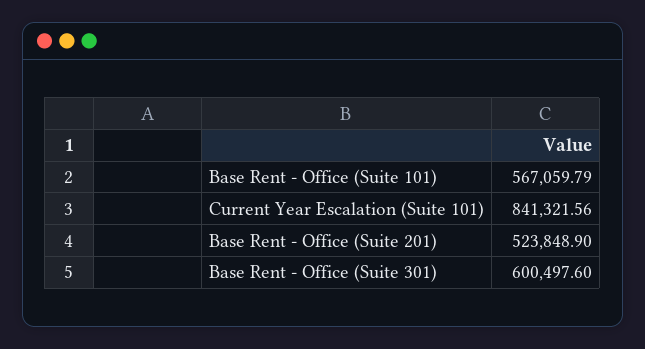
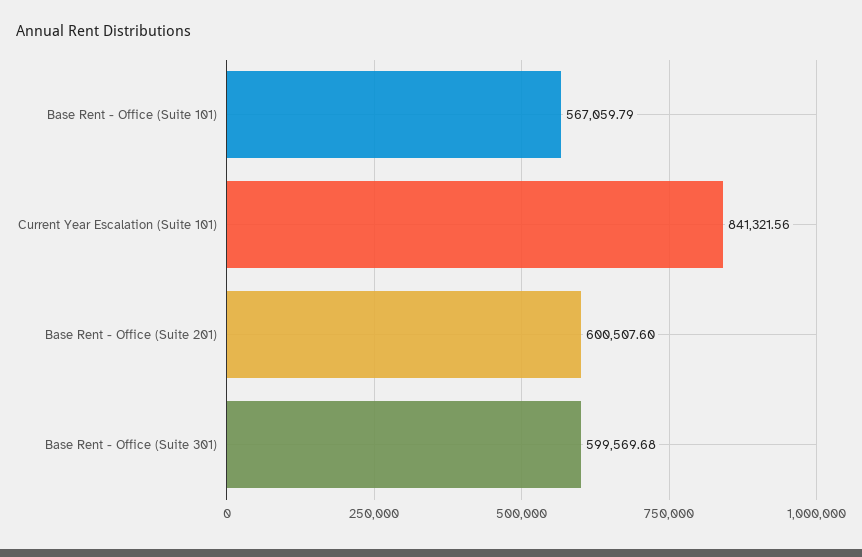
Base Rent - Office (Suite 201): 523848.9 -> 600507.6
Base Rent - Office (Suite 301): 600497.6 -> 599569.68

